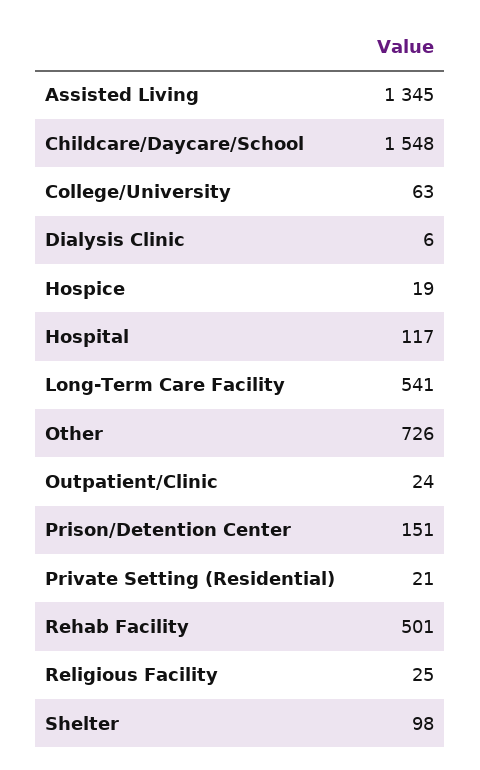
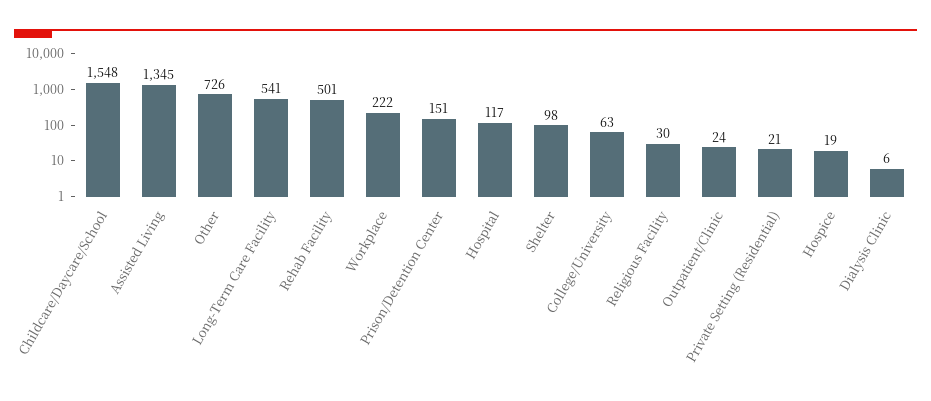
Religious Facility: 25 -> 30
Workplace: none -> 222

